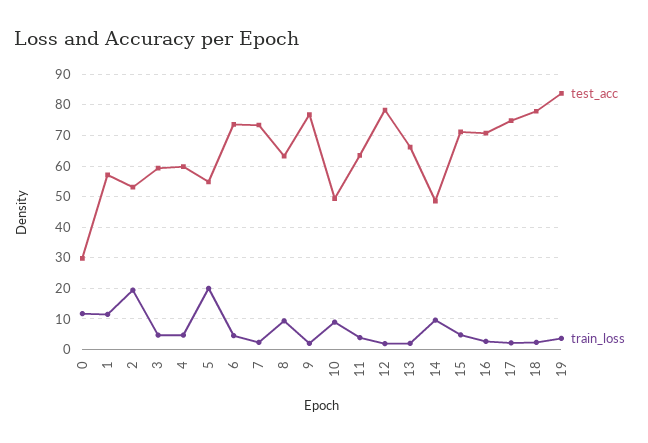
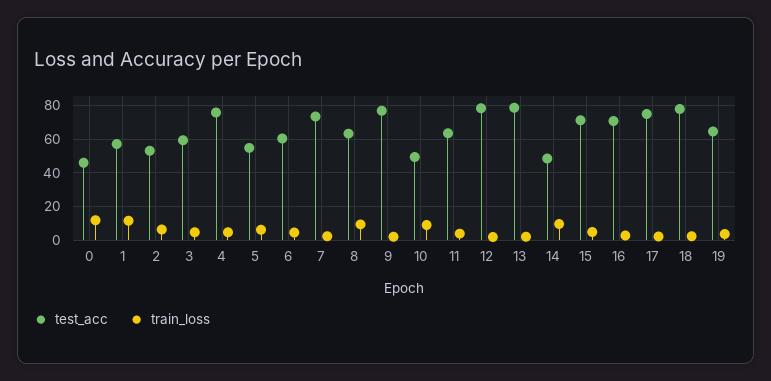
test_acc, 0: 30 -> 45
train_loss, 2: 20 -> 5
test_acc, 4: 60 -> 75
train_loss, 5: 20 -> 5
test_acc, 6: 74 -> 60
test_acc, 13: 66 -> 80
test_acc, 19: 84 -> 65

